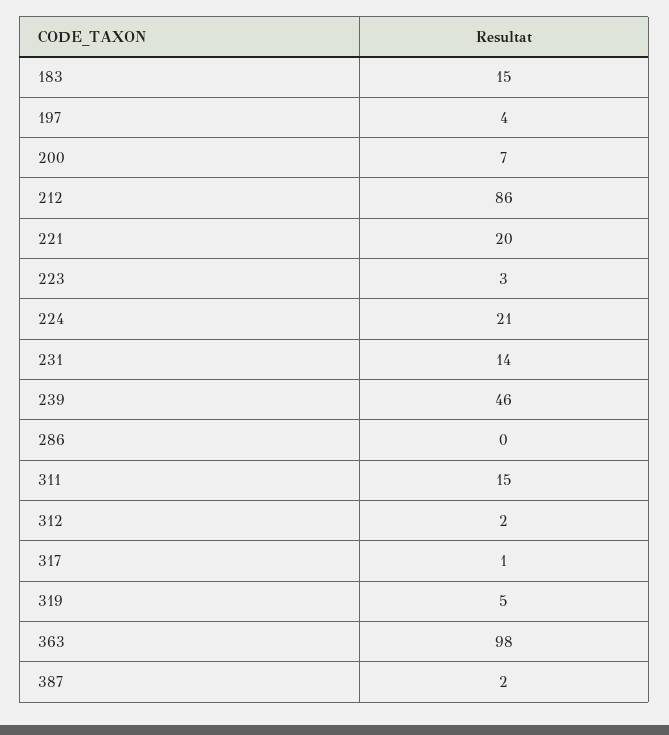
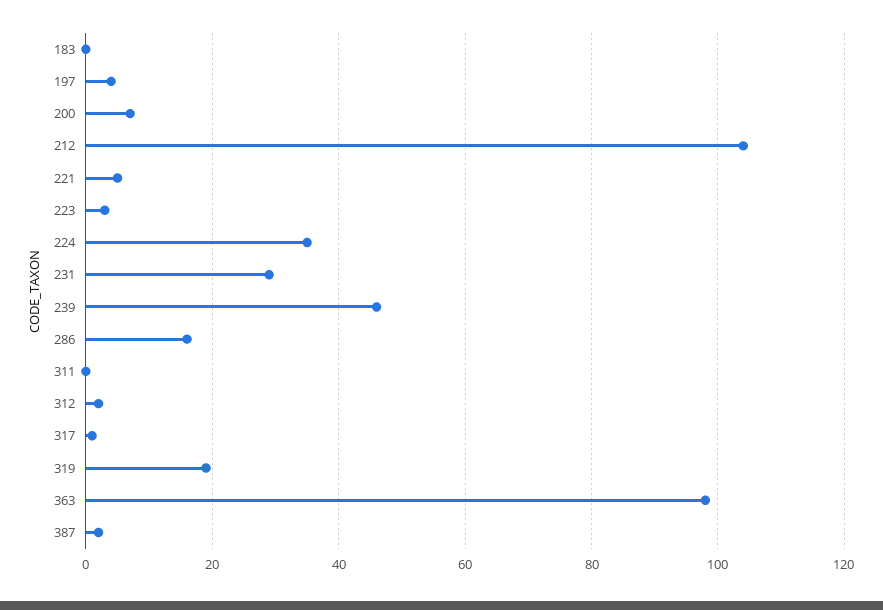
183: 15 -> 0
212: 86 -> 105
221: 20 -> 5
224: 21 -> 35
231: 14 -> 30
286: 0 -> 15
311: 15 -> 0
319: 5 -> 20

